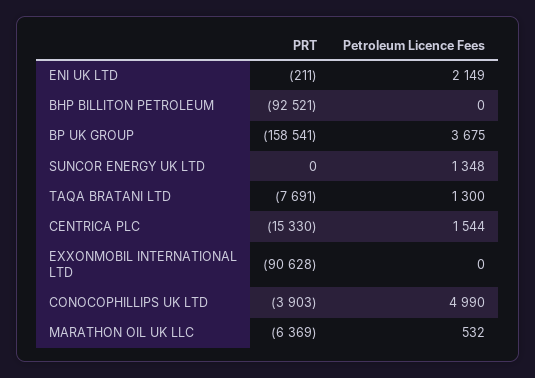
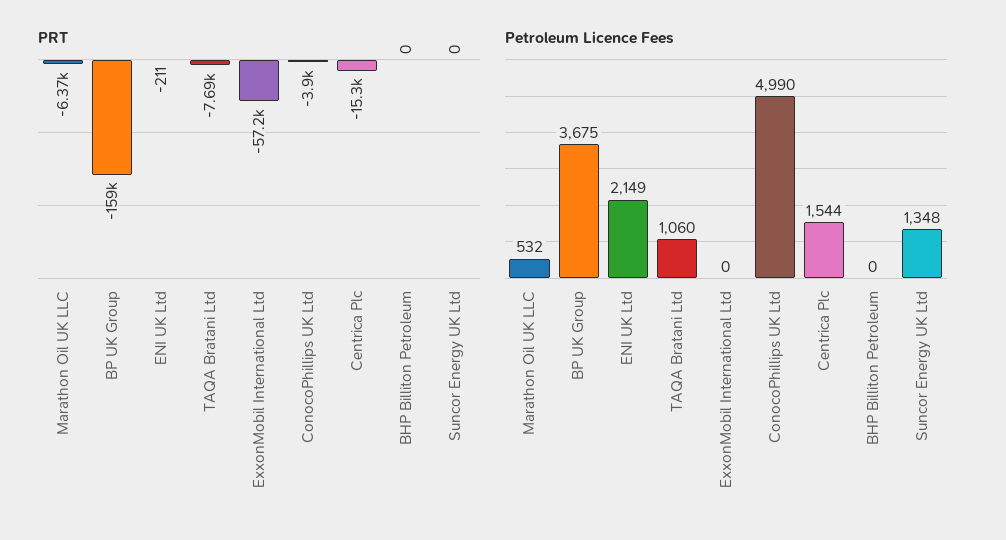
PRT, BHP BILLITON PETROLEUM: -92521 -> 0
Petroleum Licence Fees, TAQA BRATANI LTD: 1300 -> 1060
PRT, EXXONMOBIL INTERNATIONAL LTD: -90628 -> -57200

